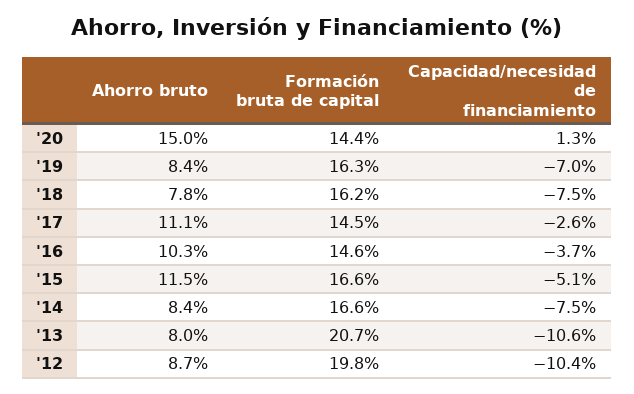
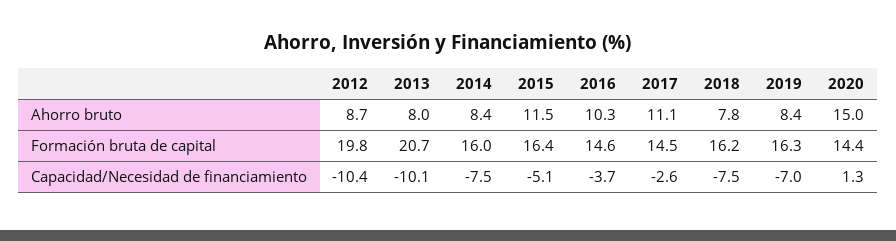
Formación bruta de capital, '15: 16.6 -> 16.4
Formación bruta de capital, '14: 16.6 -> 16
Capacidad/necesidad de financiamiento, '13: -10.6 -> -10.1

